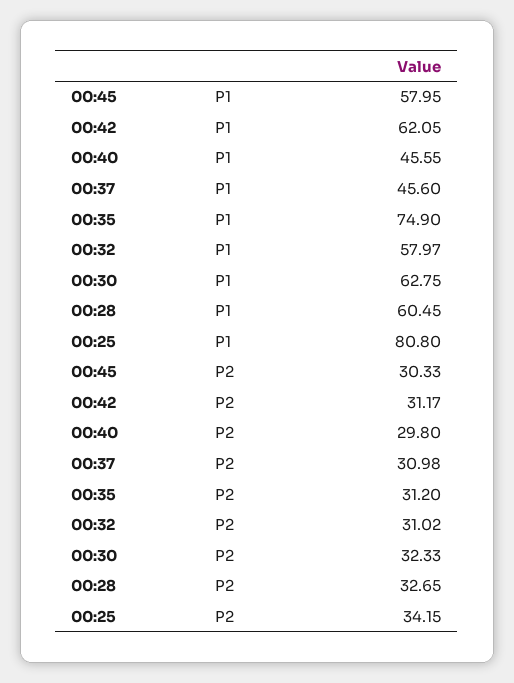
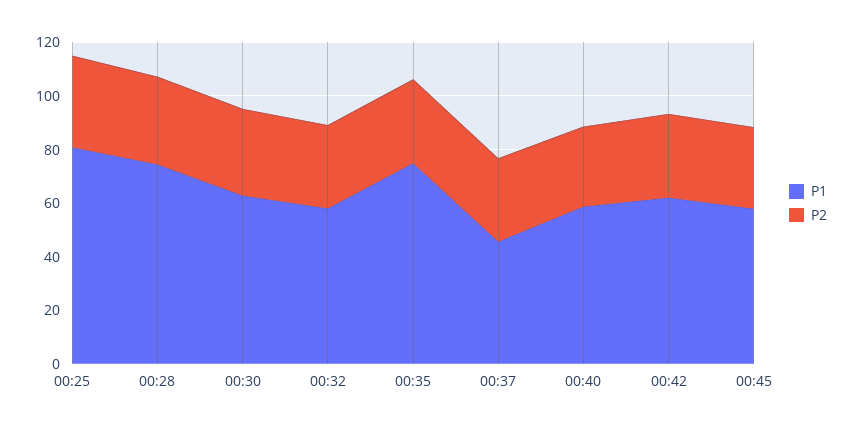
P1, 00:40: 45.55 -> 60
P1, 00:28: 60.45 -> 75

